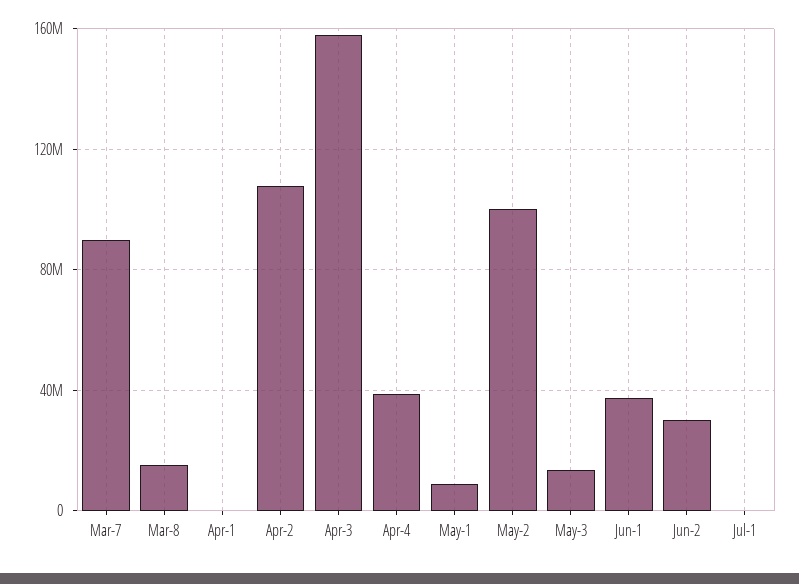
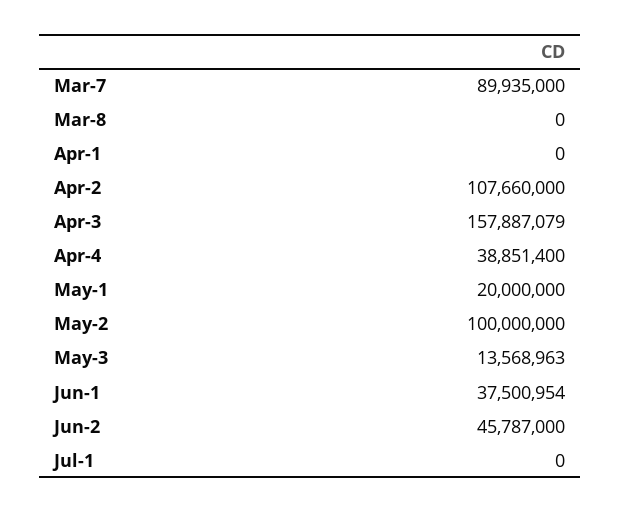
Mar-8: 15000000 -> 0
May-1: 10000000 -> 20000000
Jun-2: 30000000 -> 45787000

